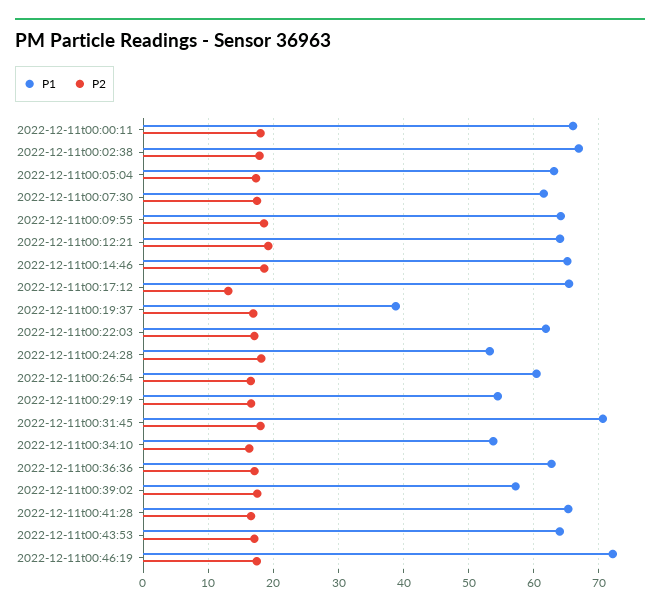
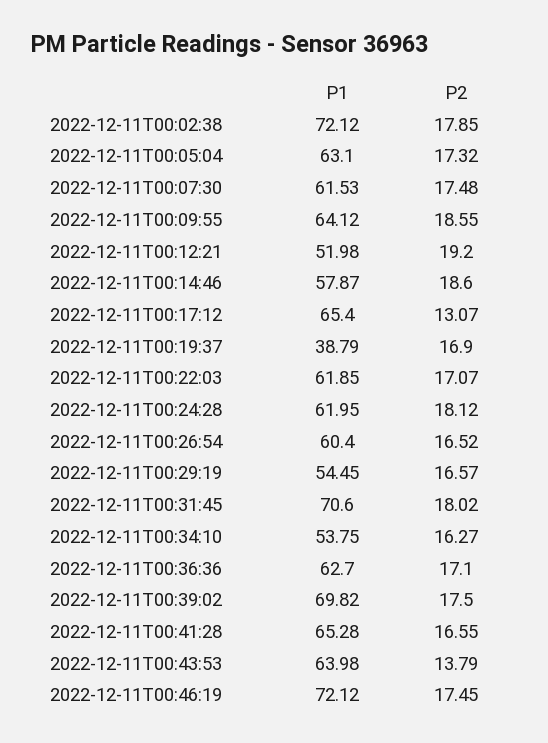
P1, 2022-12-11t00:00:11: 66 -> none
P2, 2022-12-11t00:00:11: 18 -> none
P1, 2022-12-11t00:02:38: 67 -> 72.12
P1, 2022-12-11t00:12:21: 64 -> 51.98
P1, 2022-12-11t00:14:46: 65 -> 57.87
P1, 2022-12-11t00:24:28: 53 -> 61.95
P1, 2022-12-11t00:39:02: 57 -> 69.82
P2, 2022-12-11t00:43:53: 17 -> 13.79

